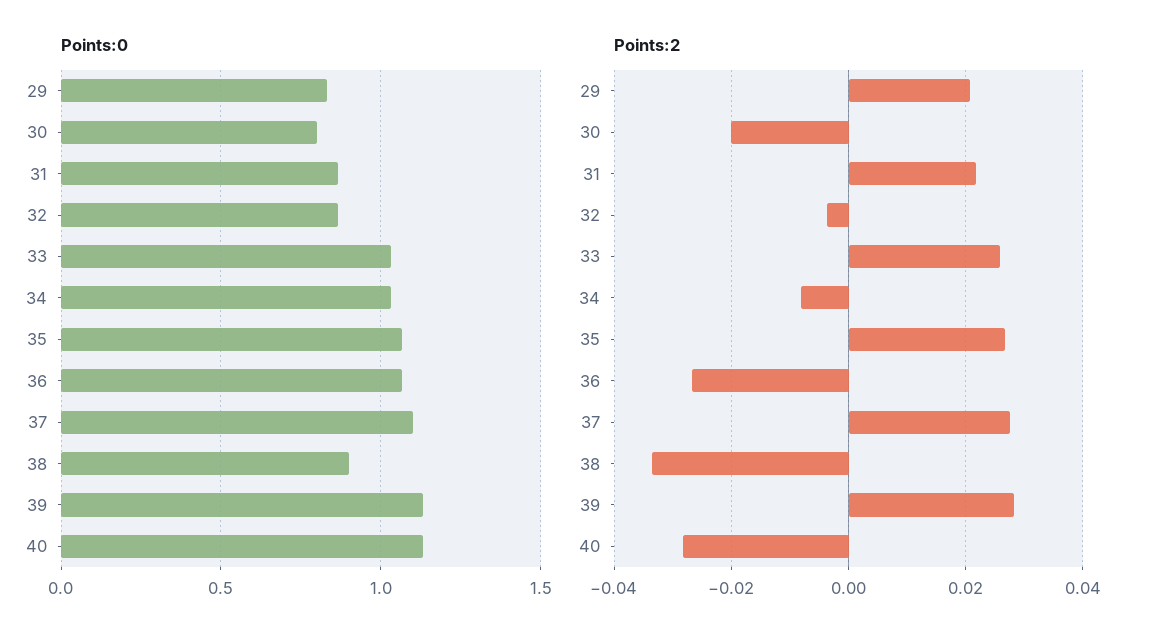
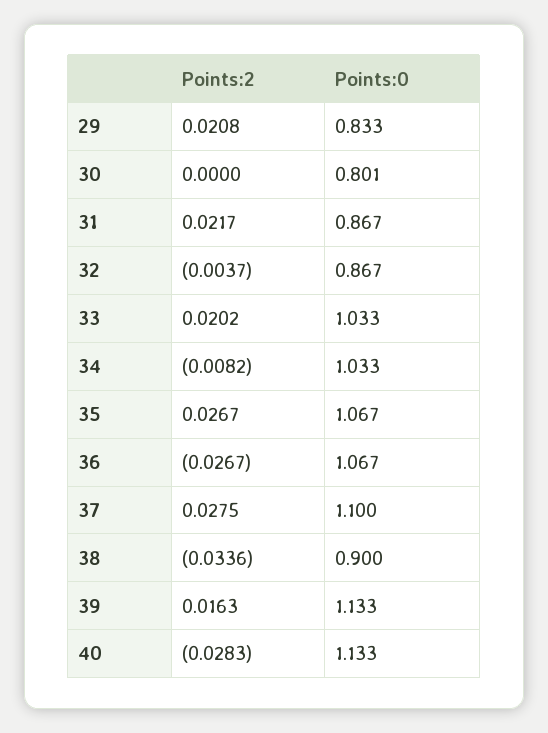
Points:2, 30: -0.02 -> 0
Points:2, 33: 0.026 -> 0.0202
Points:2, 39: 0.028 -> 0.0163

